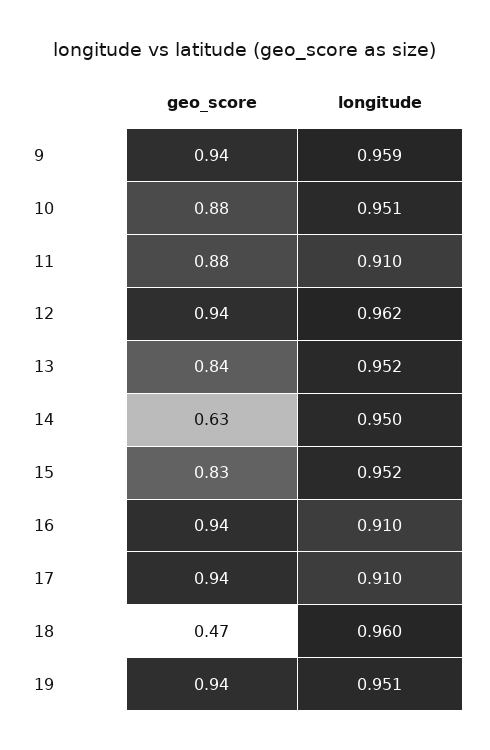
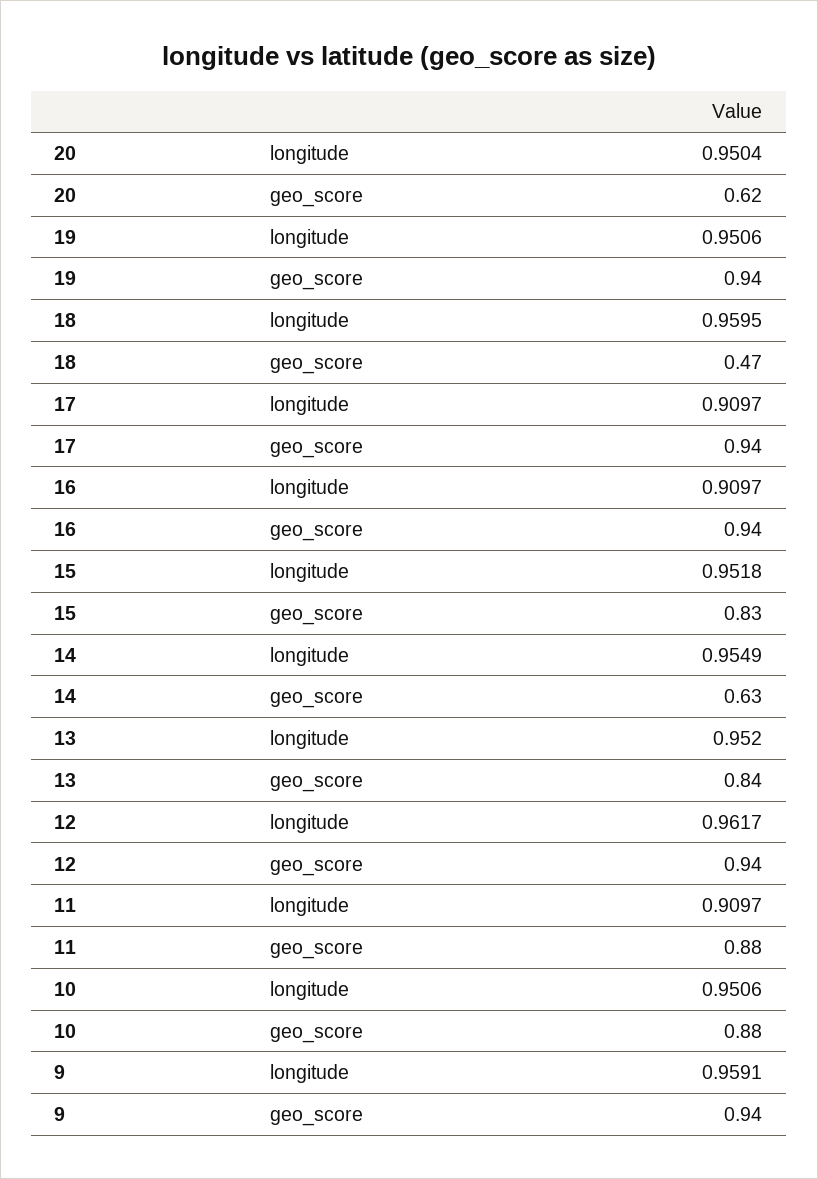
longitude, 14: 0.95 -> 0.9549
longitude, 20: none -> 0.9504
geo_score, 20: none -> 0.62

